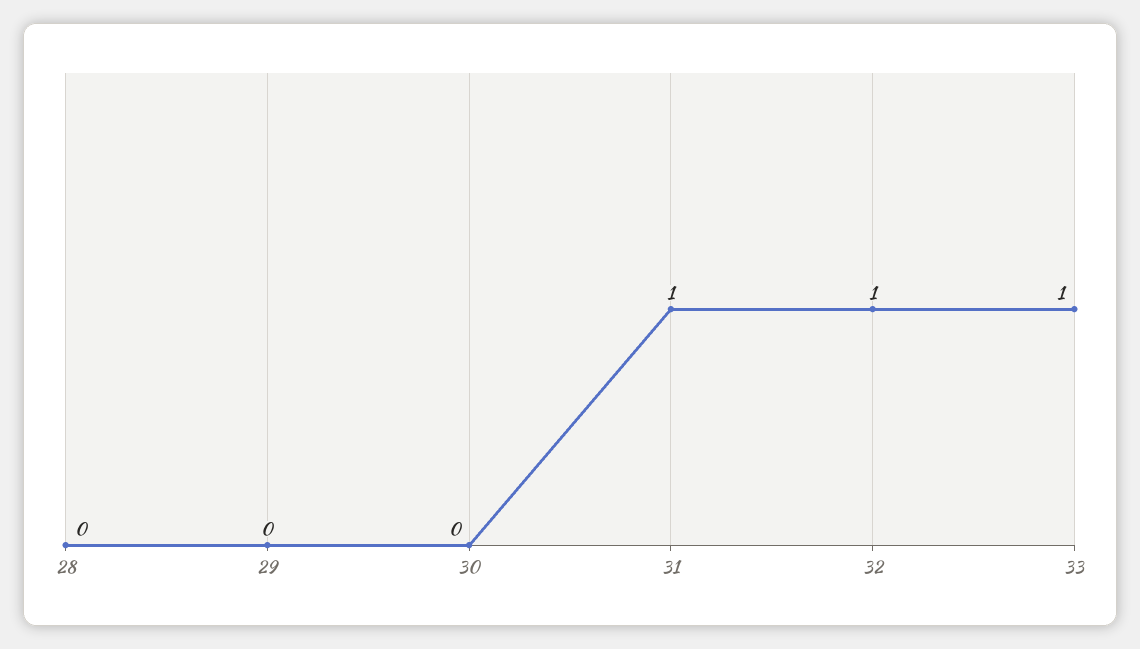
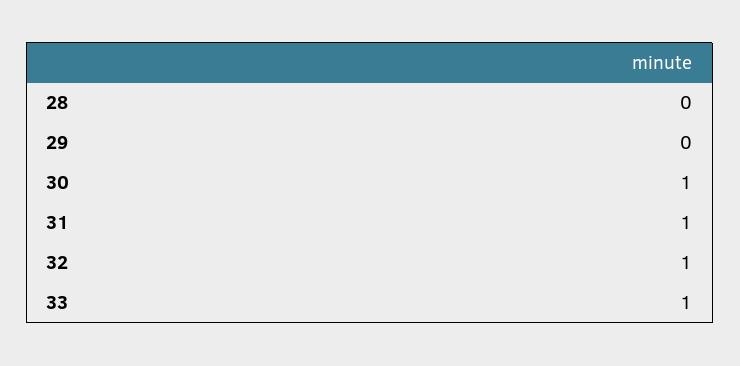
30: 0 -> 1

